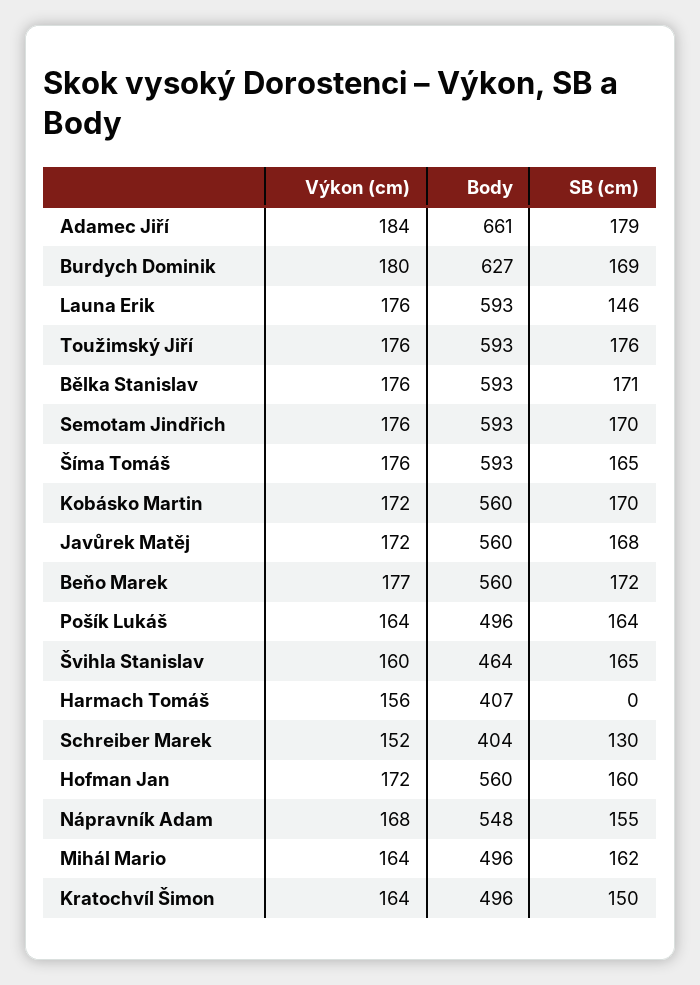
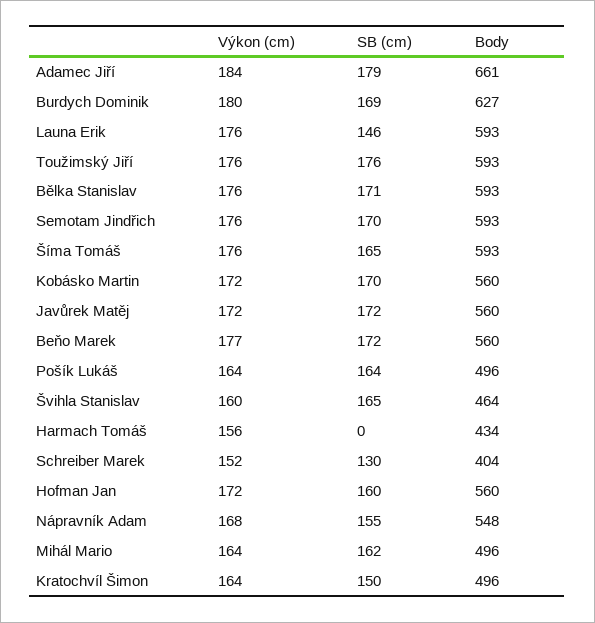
SB (cm), Javůrek Matěj: 168 -> 172
Body, Harmach Tomáš: 407 -> 434

